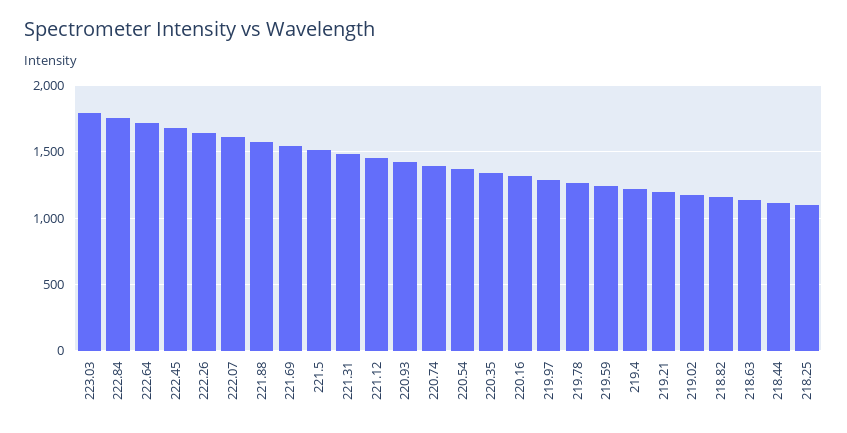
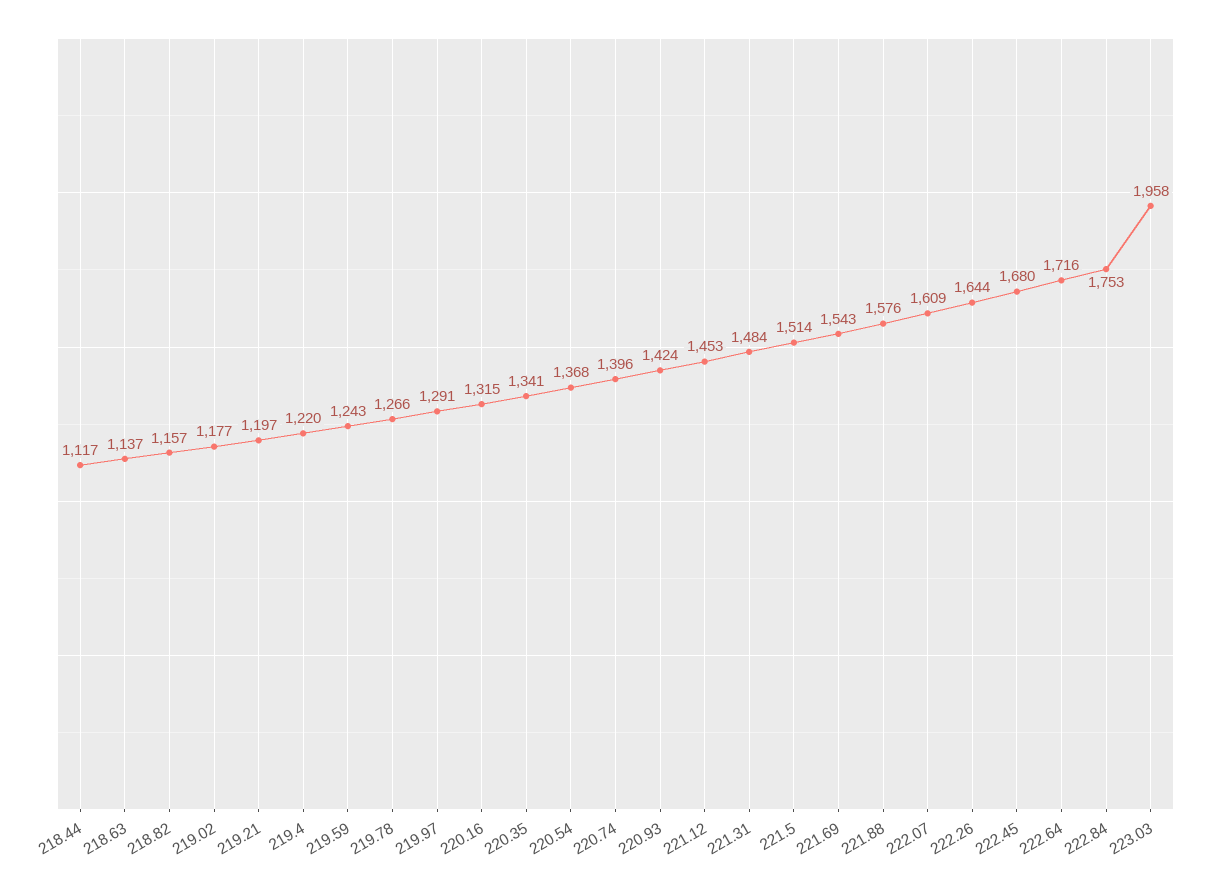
223.03: 1800 -> 1958
218.25: 1100 -> none

